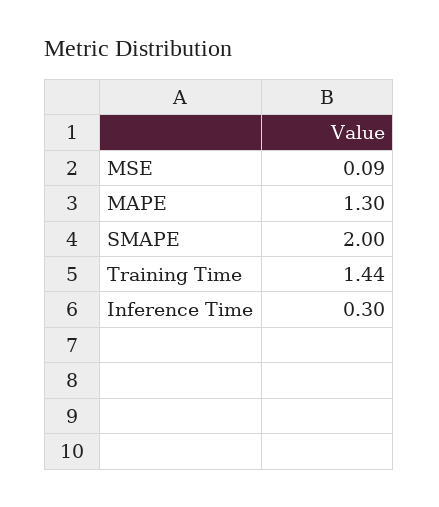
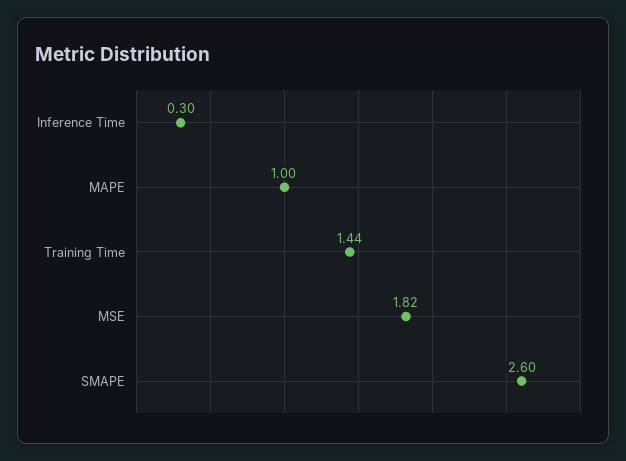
MSE: 0.09 -> 1.82
MAPE: 1.3 -> 1
SMAPE: 2 -> 2.6

